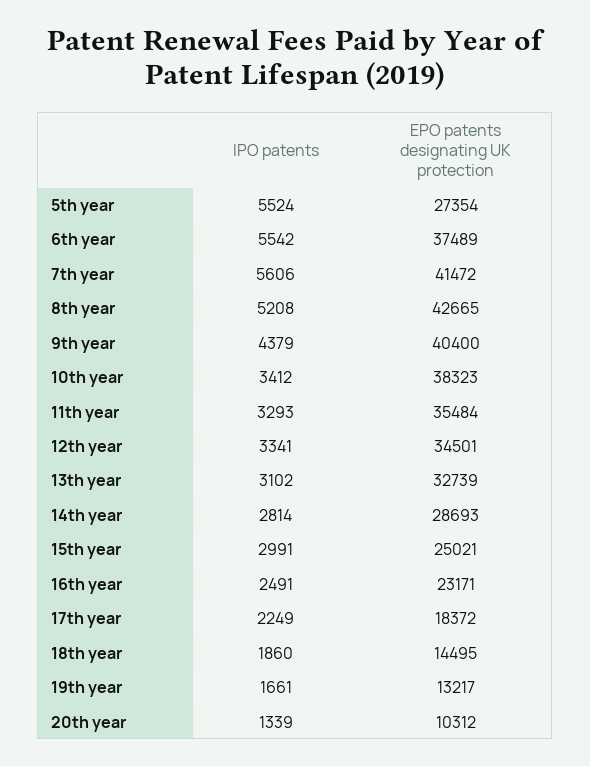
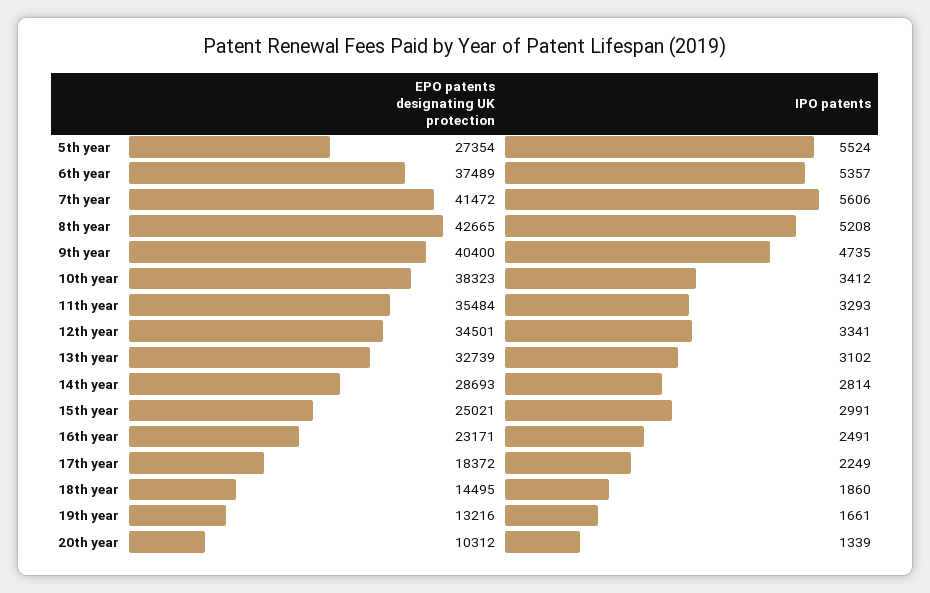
IPO patents, 6th year: 5542 -> 5357
IPO patents, 9th year: 4379 -> 4735
EPO patents designating UK protection, 19th year: 13217 -> 13216

